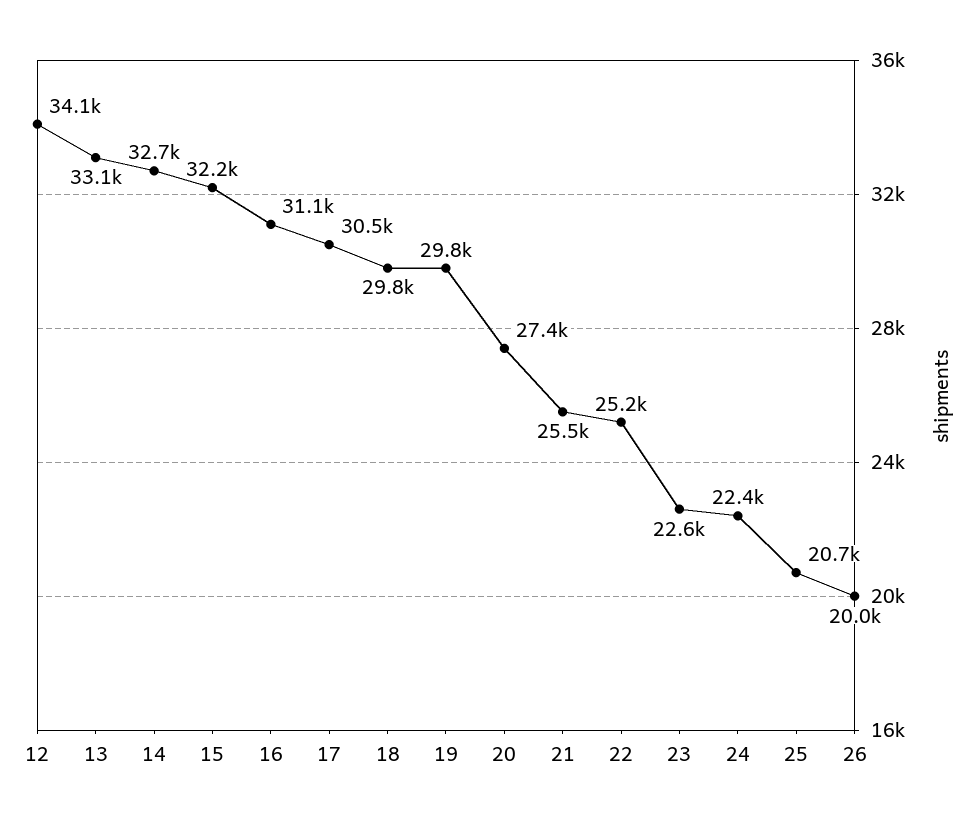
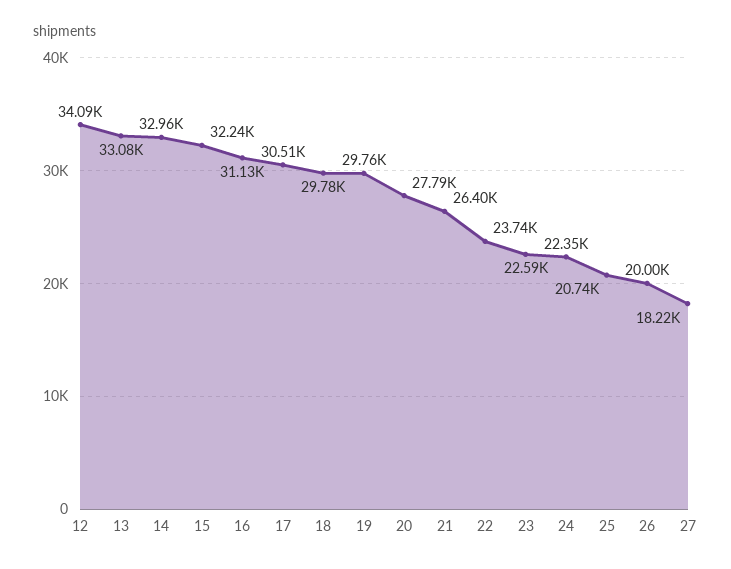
14: 32700 -> 32960
20: 27400 -> 27790
21: 25500 -> 26400
22: 25200 -> 23740
27: none -> 18220

